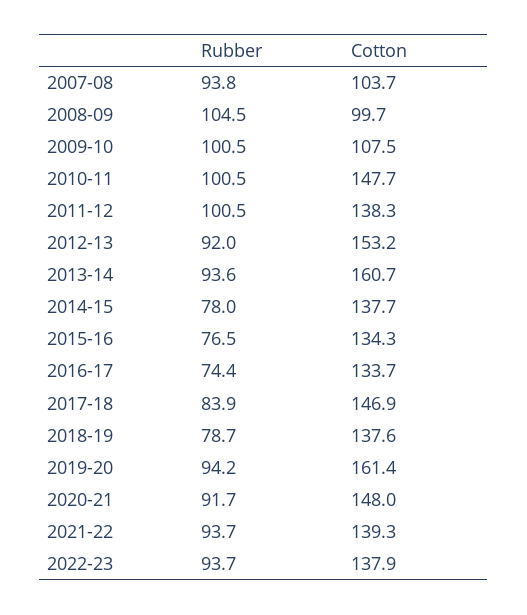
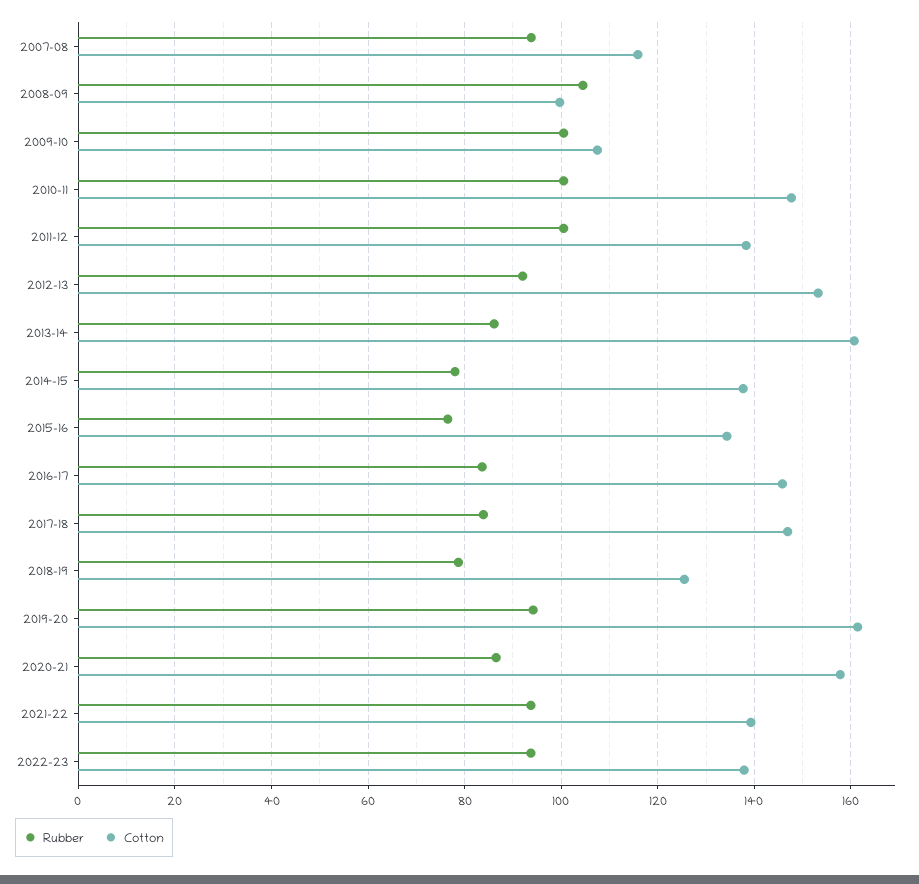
Cotton, 2007-08: 103.7 -> 116
Rubber, 2013-14: 93.6 -> 86
Rubber, 2016-17: 74.4 -> 84
Cotton, 2016-17: 133.7 -> 146
Cotton, 2018-19: 137.6 -> 126
Rubber, 2020-21: 91.7 -> 86
Cotton, 2020-21: 148 -> 158

